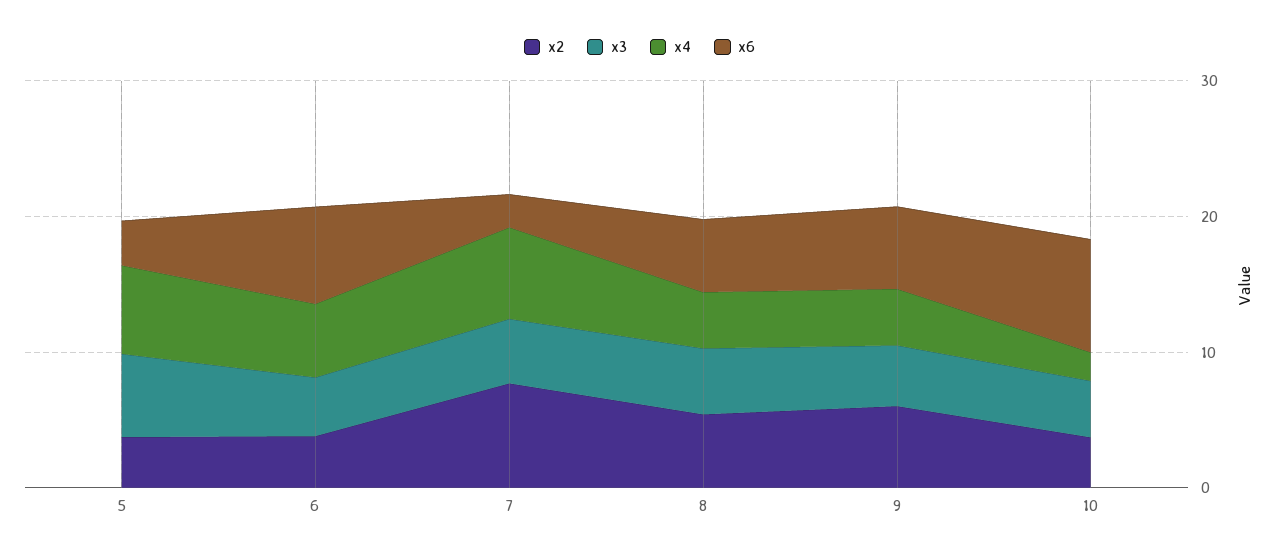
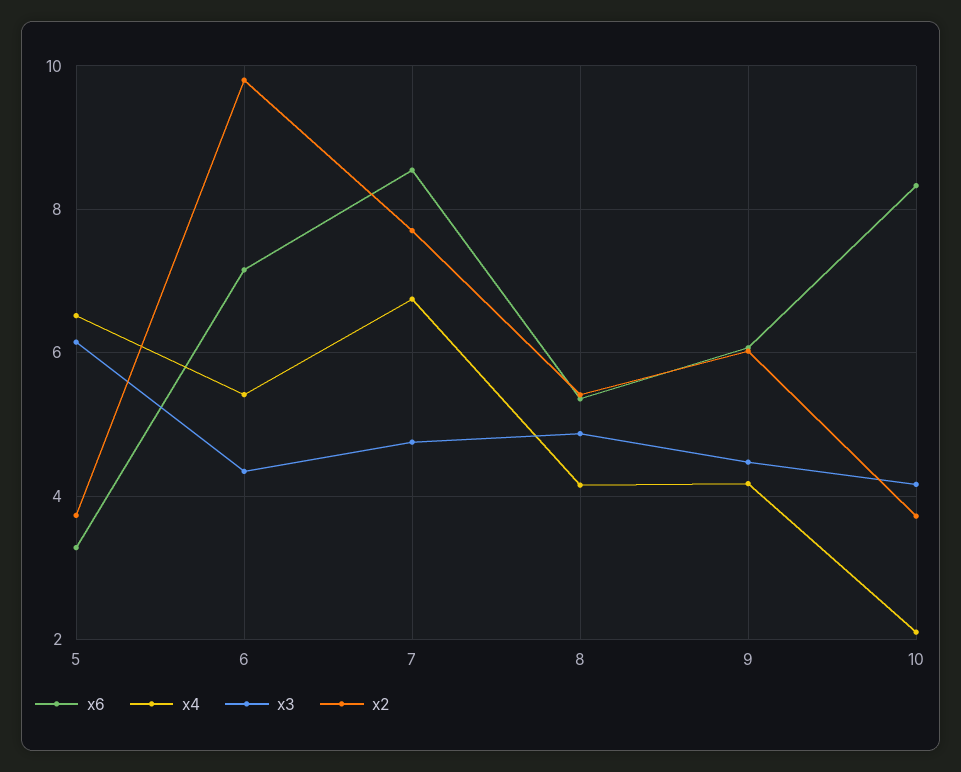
x2, 6: 4 -> 9.8
x6, 7: 2 -> 8.6

